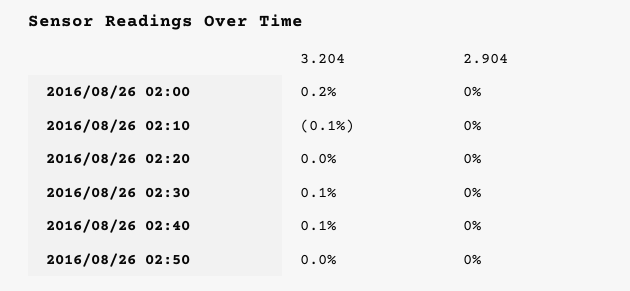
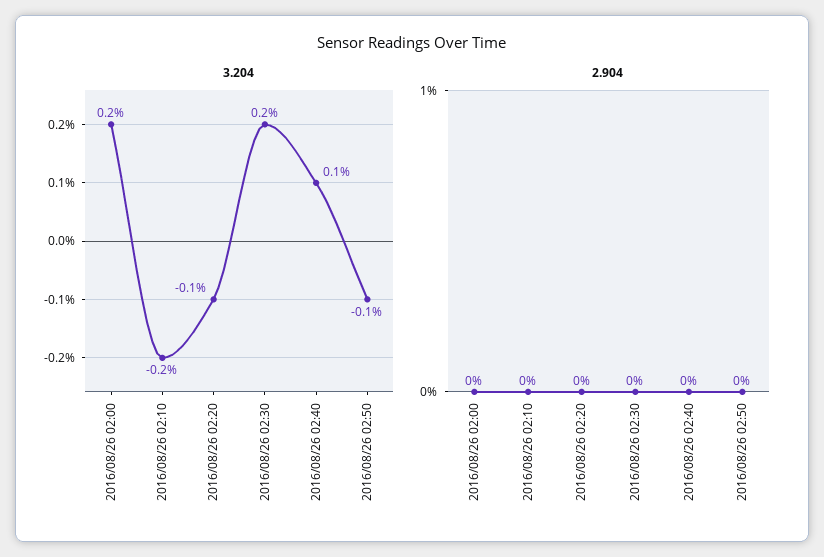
3.204, 2016/08/26 02:10: -0.1 -> -0.2
3.204, 2016/08/26 02:20: 0 -> -0.1
3.204, 2016/08/26 02:30: 0.1 -> 0.2
3.204, 2016/08/26 02:50: 0 -> -0.1

